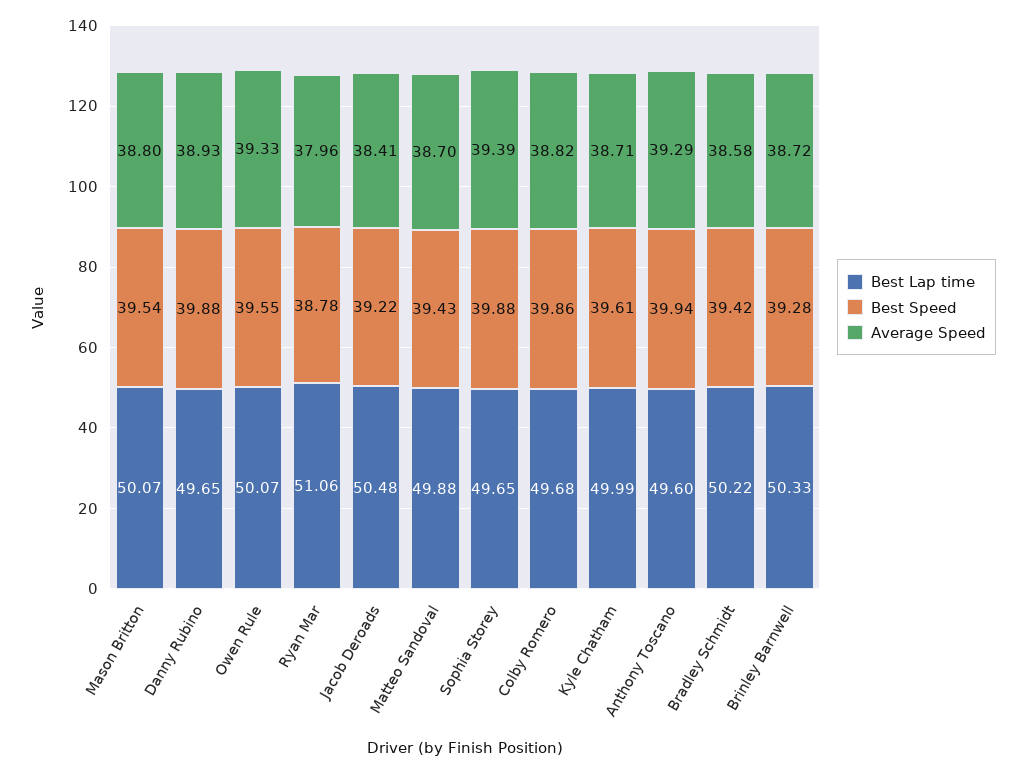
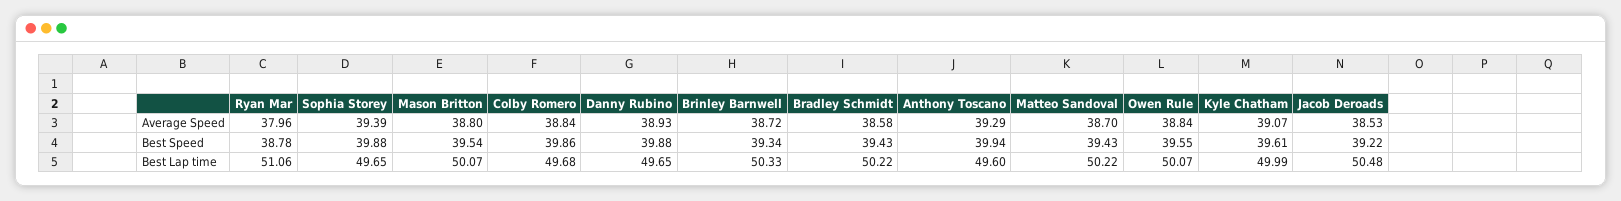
Average Speed, Owen Rule: 39.33 -> 38.84
Average Speed, Jacob Deroads: 38.41 -> 38.53
Best Lap time, Matteo Sandoval: 49.88 -> 50.22
Average Speed, Colby Romero: 38.82 -> 38.84
Average Speed, Kyle Chatham: 38.71 -> 39.07
Best Speed, Bradley Schmidt: 39.42 -> 39.43
Best Speed, Brinley Barnwell: 39.28 -> 39.34

